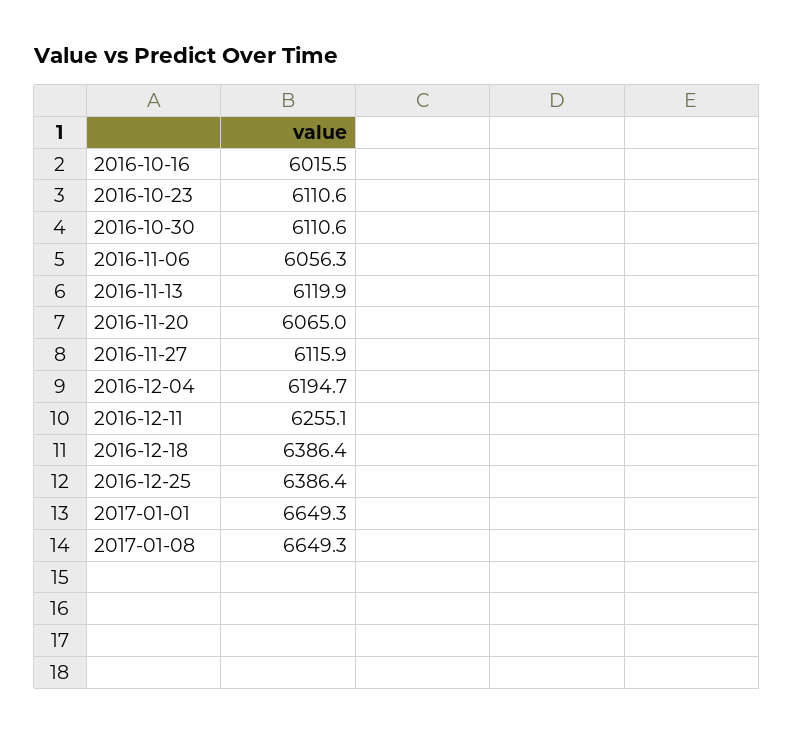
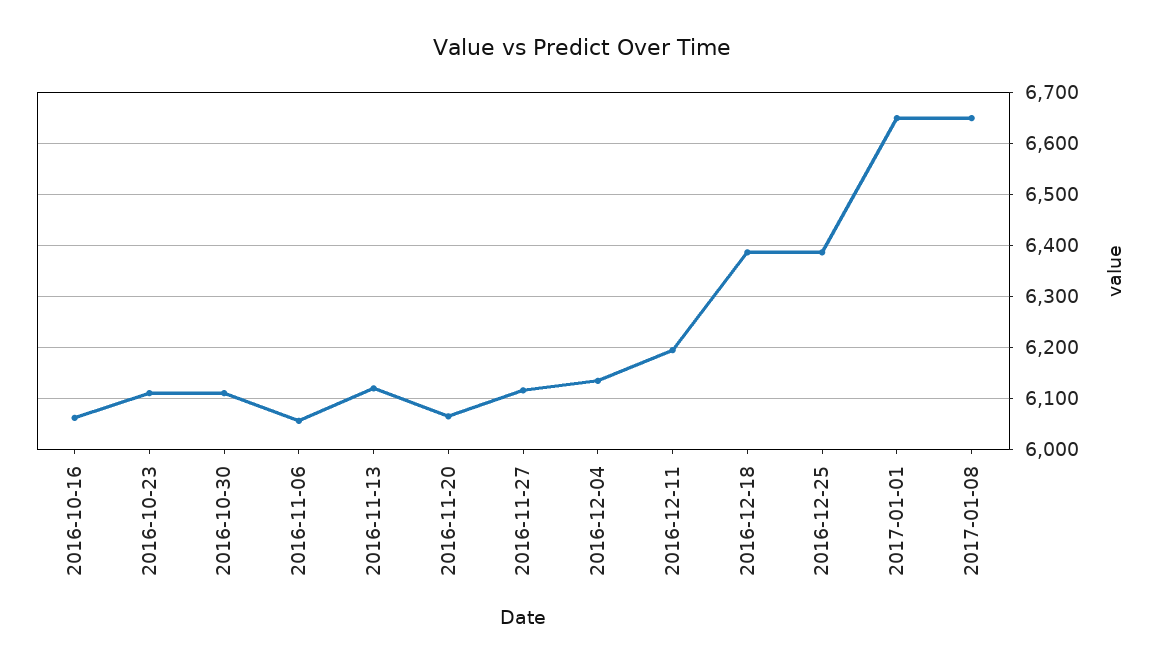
2016-10-16: 6015.5 -> 6060
2016-12-04: 6194.7 -> 6140
2016-12-11: 6255.1 -> 6200

